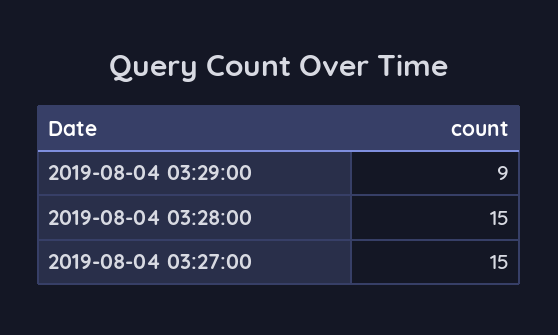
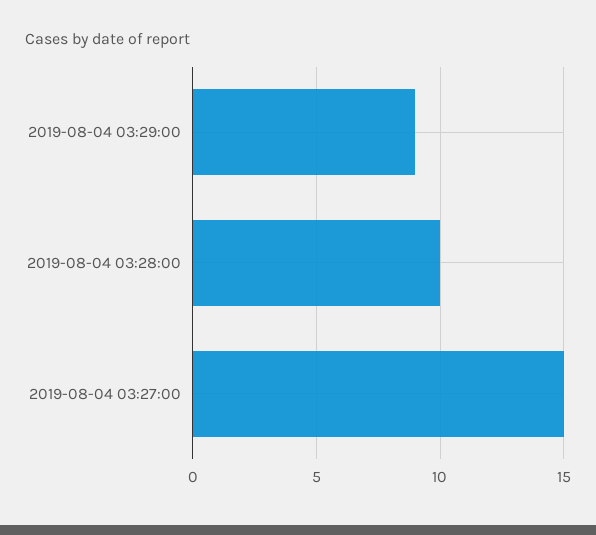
2019-08-04 03:28:00: 15 -> 10

